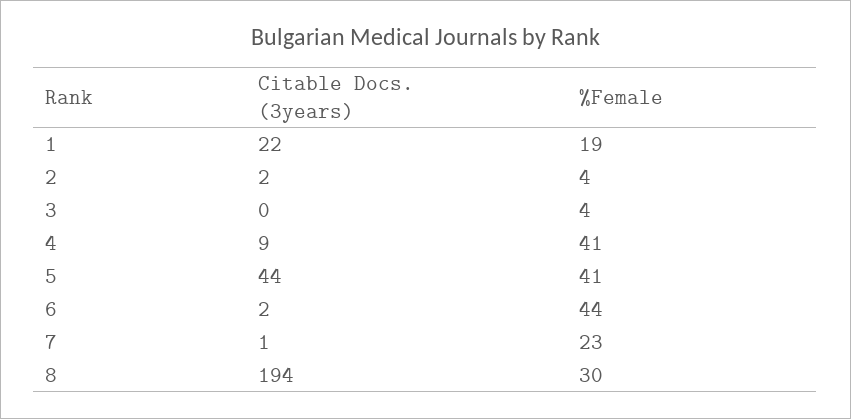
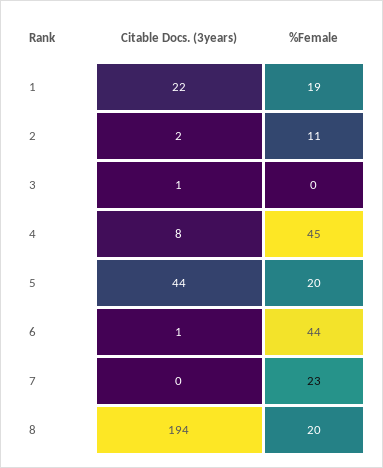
%Female, 2: 4 -> 11
Citable Docs. (3years), 3: 0 -> 1
%Female, 3: 4 -> 0
Citable Docs. (3years), 4: 9 -> 8
%Female, 4: 41 -> 45
%Female, 5: 41 -> 20
Citable Docs. (3years), 6: 2 -> 1
Citable Docs. (3years), 7: 1 -> 0
%Female, 8: 30 -> 20

